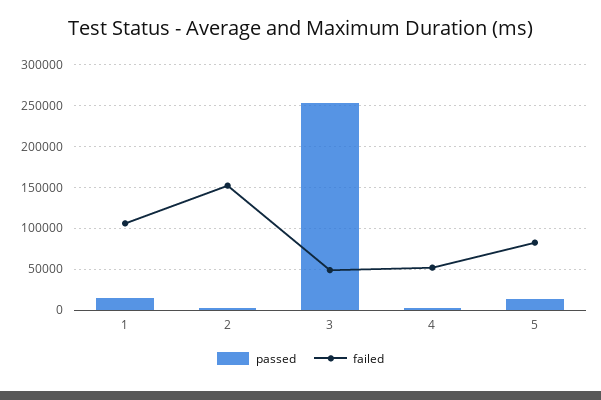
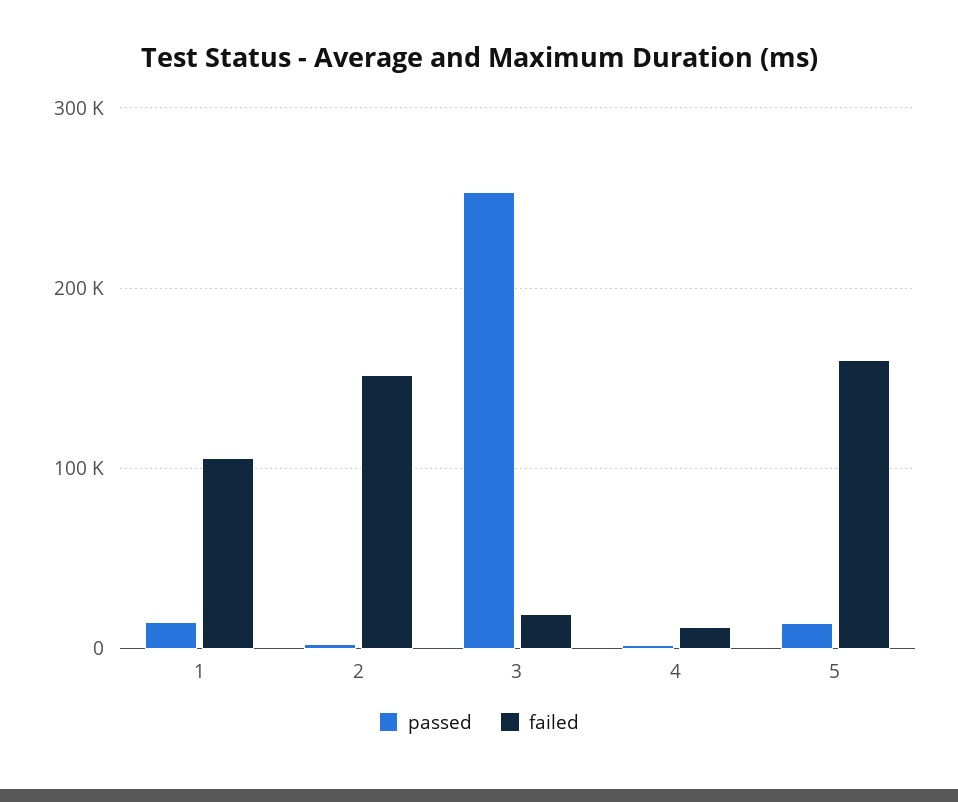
failed, 3: 50000 -> 20000
failed, 4: 50000 -> 10000
failed, 5: 80000 -> 160000

